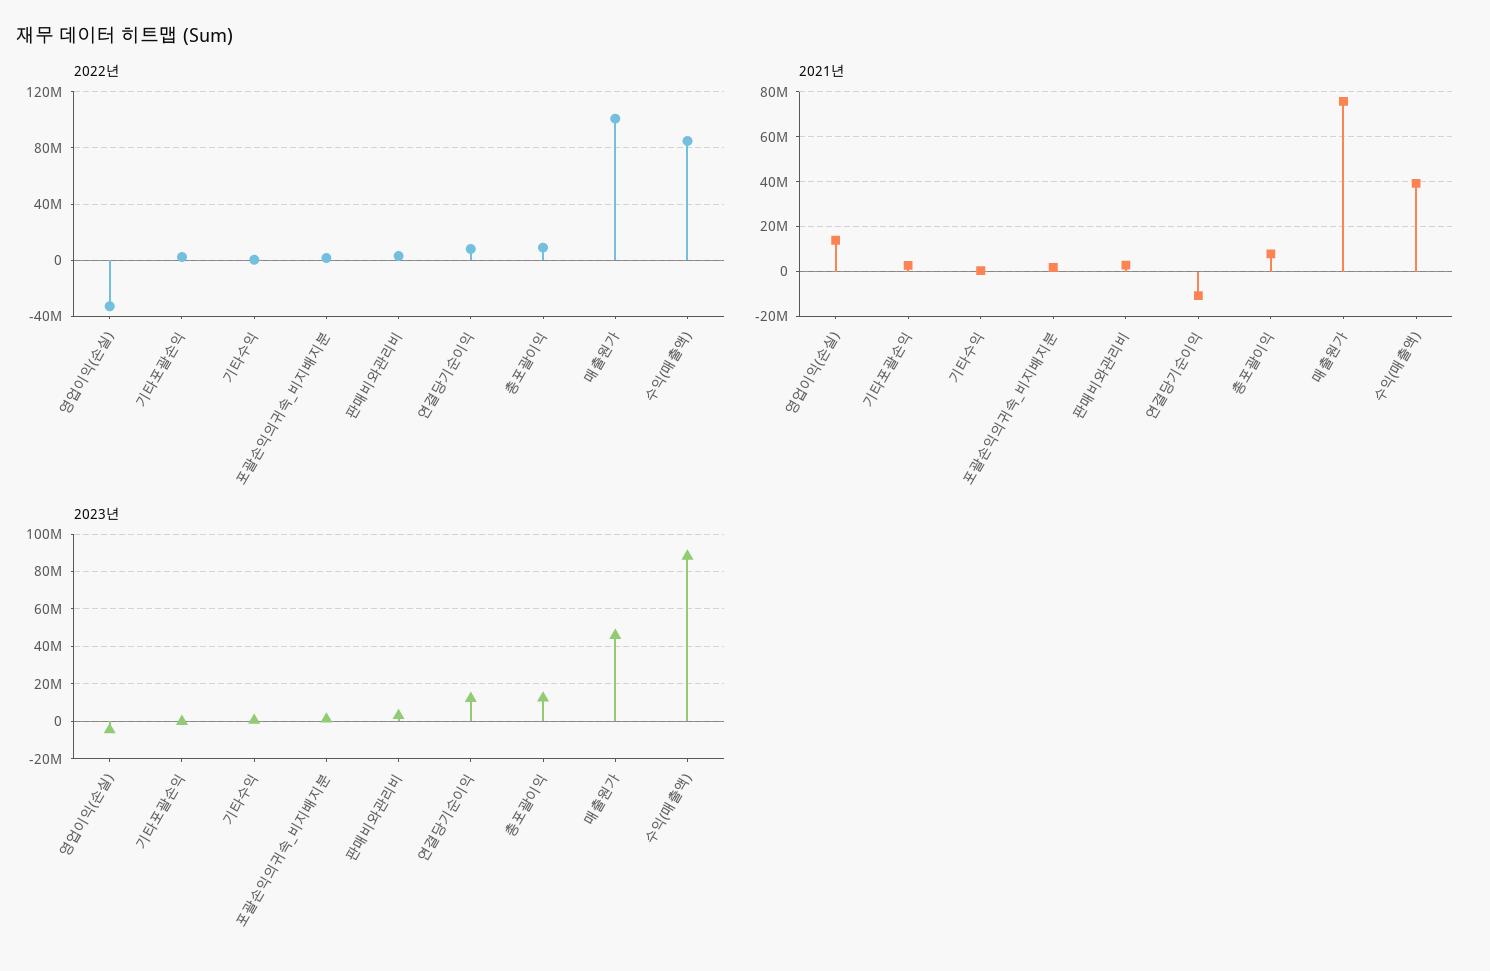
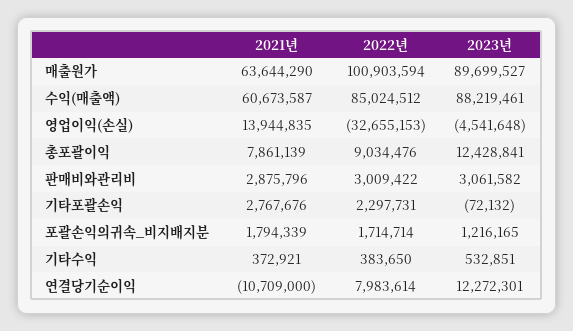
2021년, 매출원가: 75000000 -> 63644290
2021년, 수익(매출액): 40000000 -> 60673587
2023년, 매출원가: 45000000 -> 89699527

